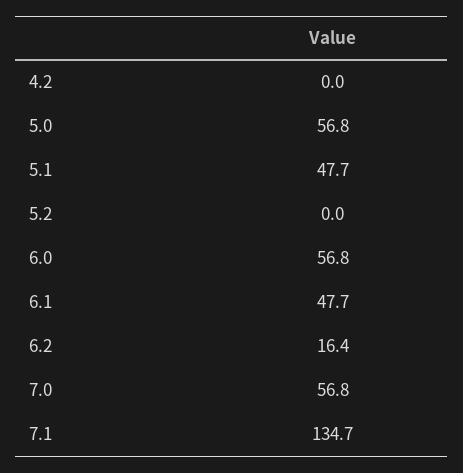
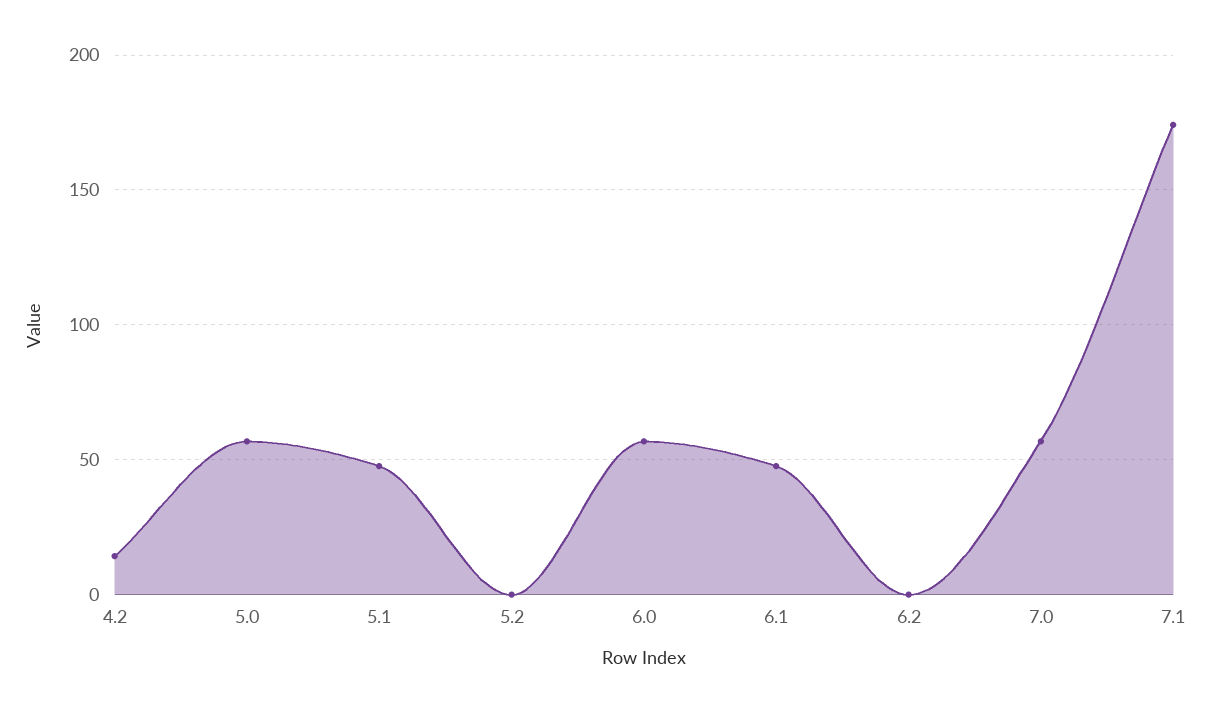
4.2: 0 -> 15
6.2: 16.4 -> 0
7.1: 134.7 -> 175

